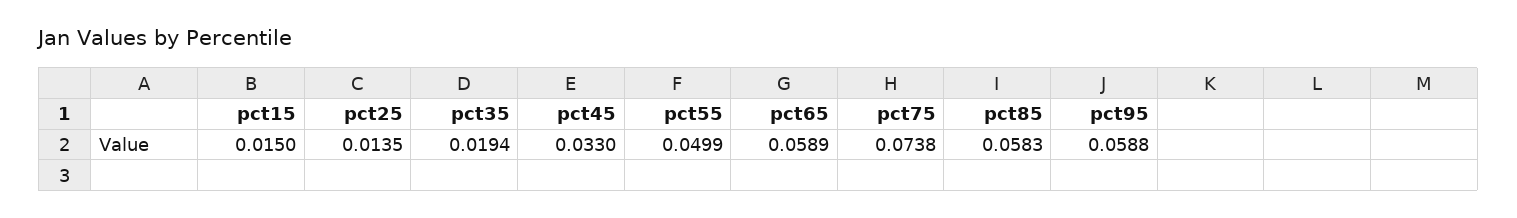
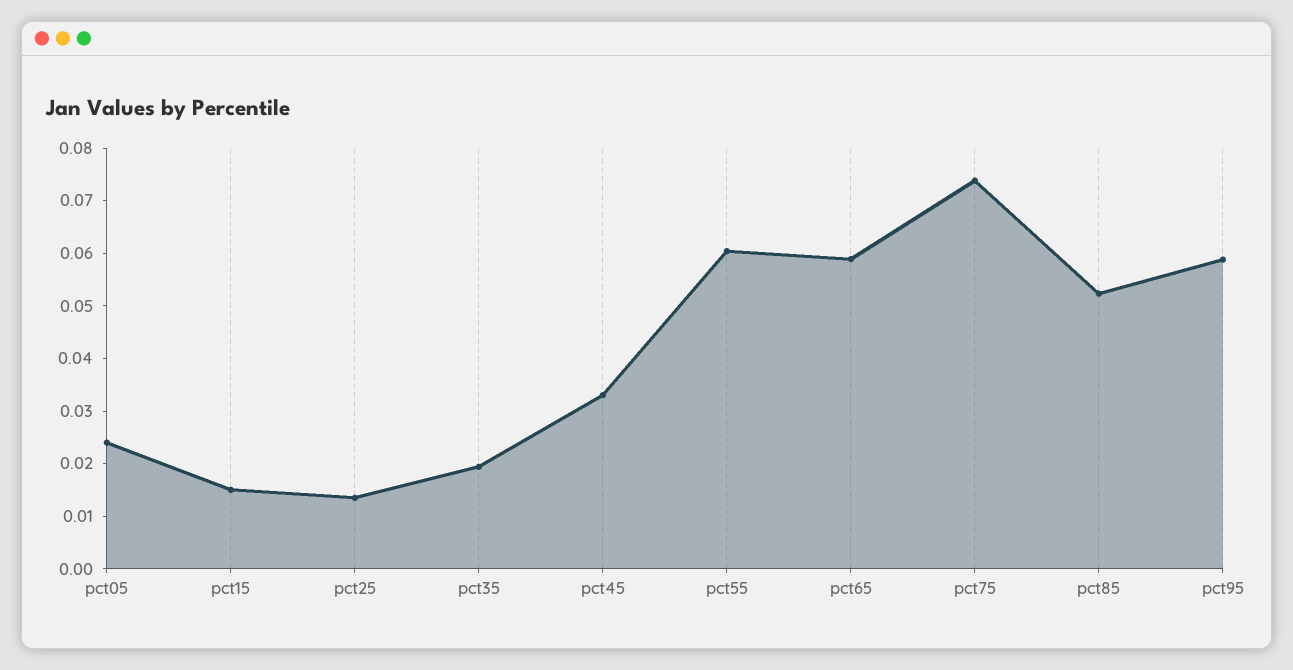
pct55: 0.0499 -> 0.06
pct85: 0.0583 -> 0.052
pct05: none -> 0.024

